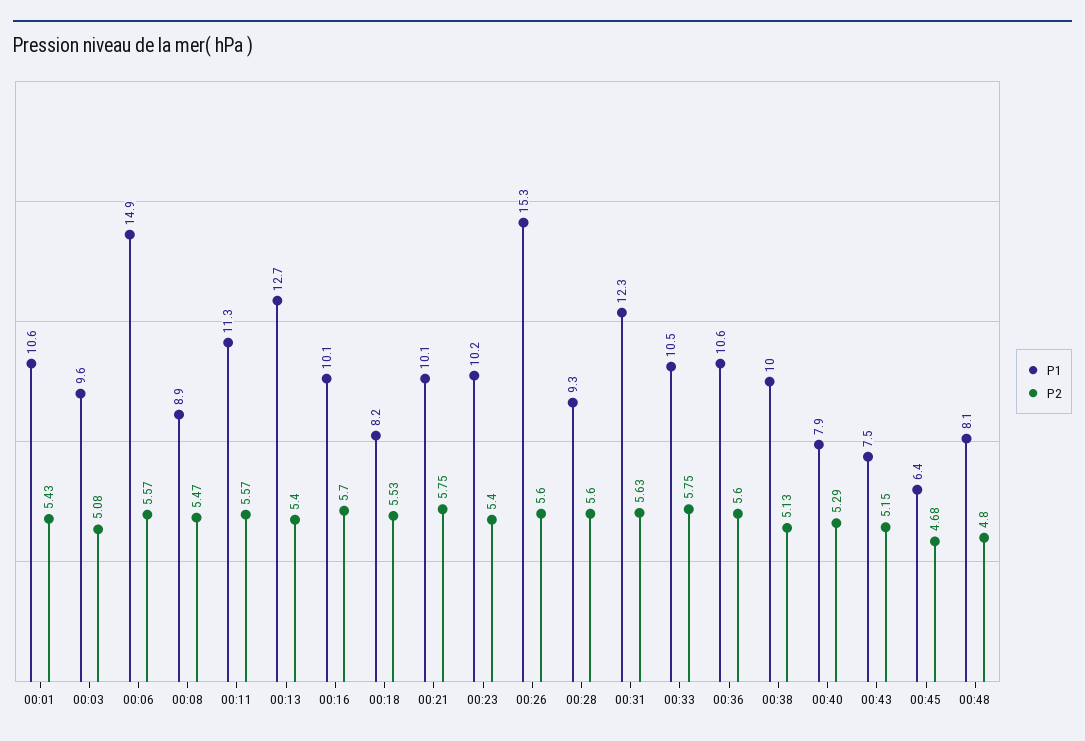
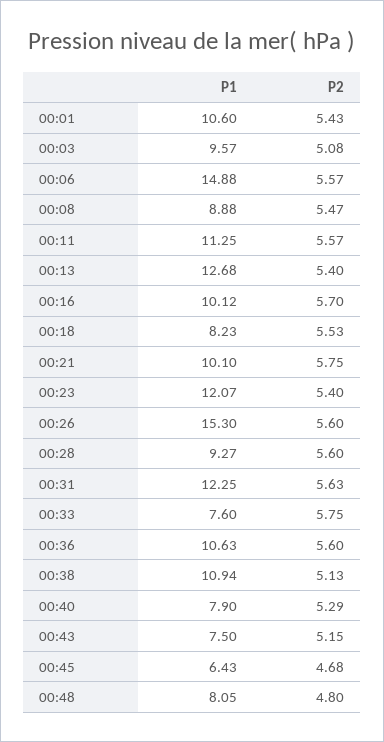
P1, 00:23: 10.2 -> 12.07
P1, 00:33: 10.5 -> 7.6
P1, 00:38: 10 -> 10.94

